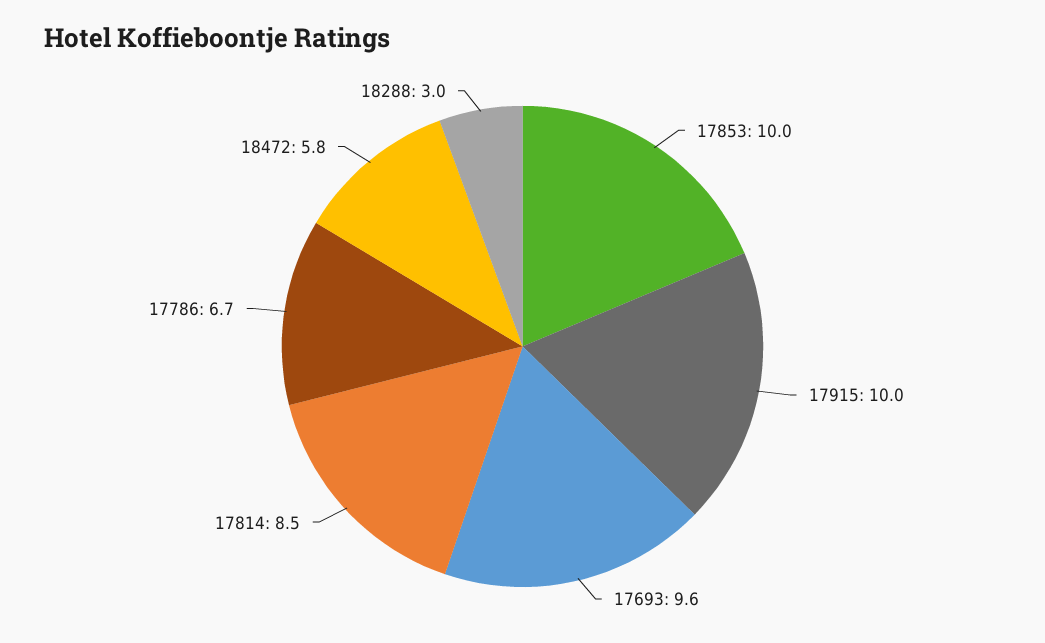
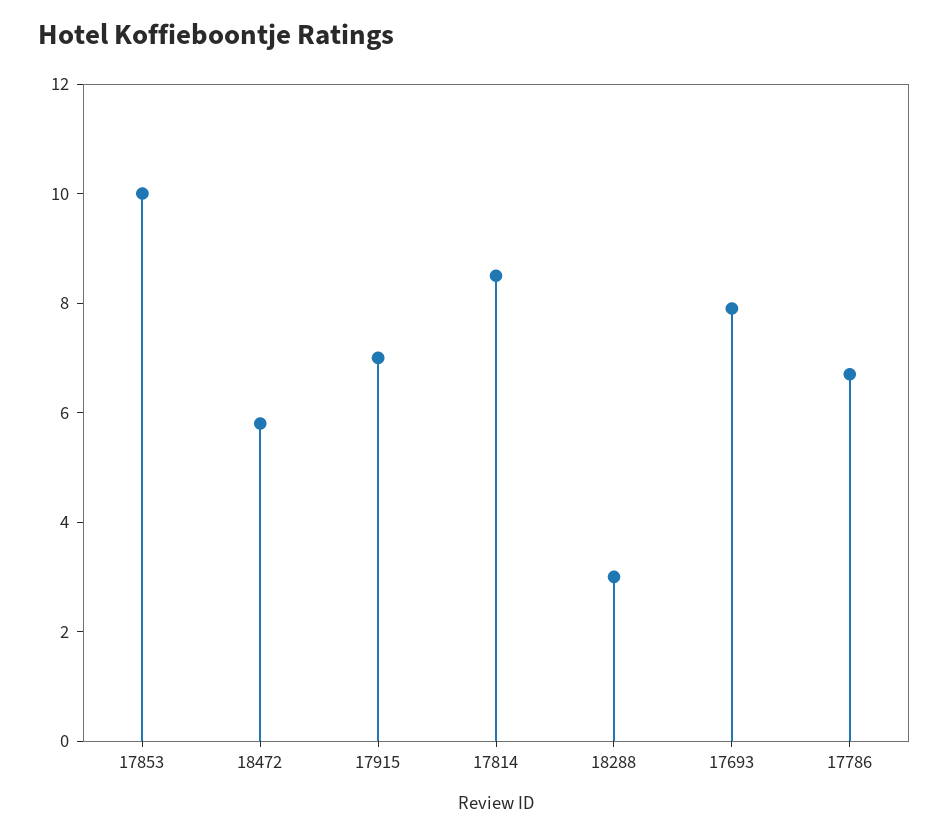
17915: 10 -> 7
17693: 9.6 -> 8

